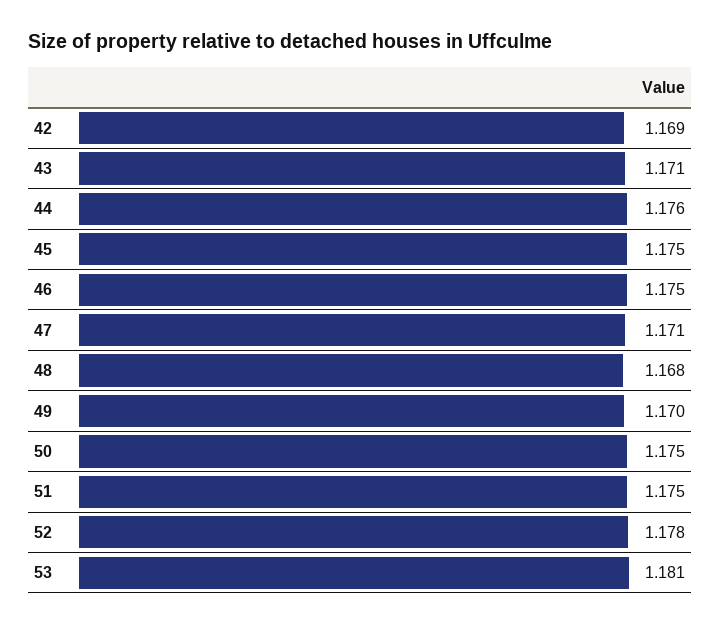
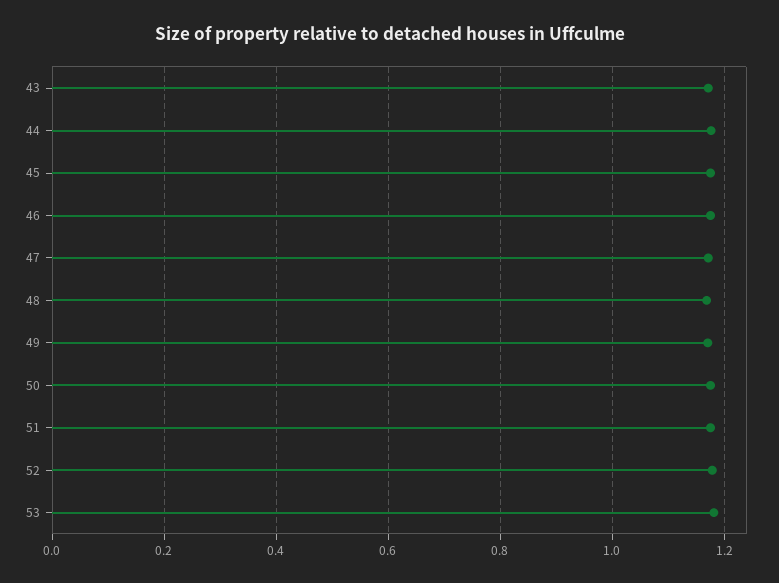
42: 1.169 -> none

